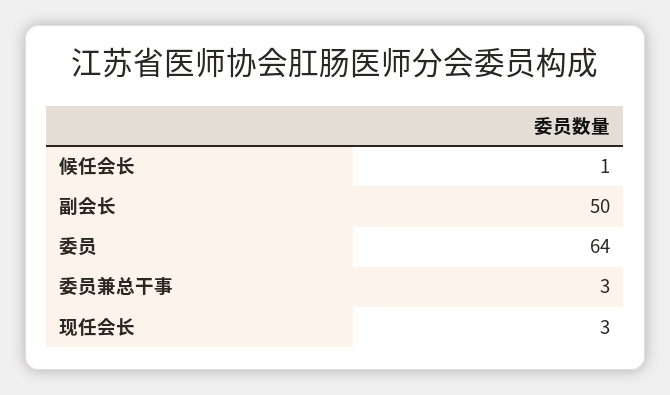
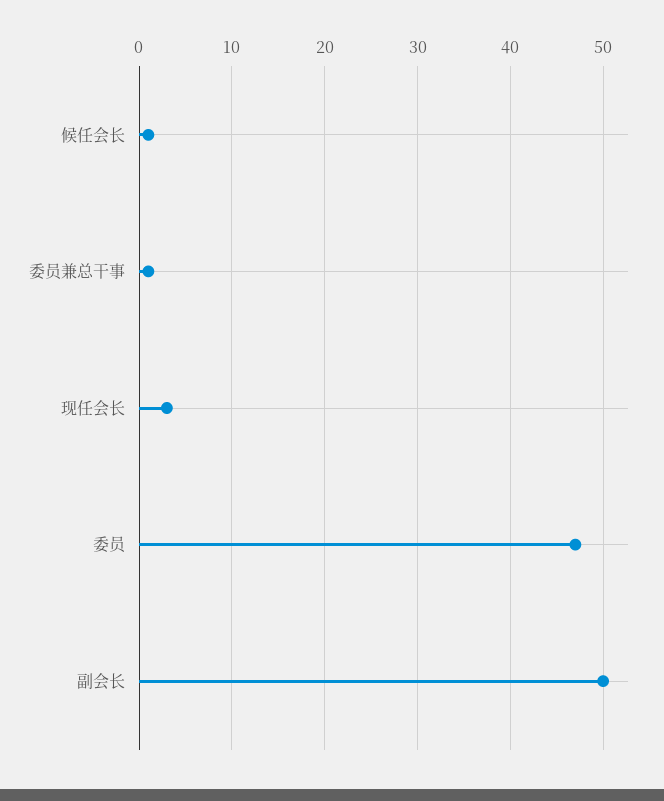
委员: 64 -> 47
委员兼总干事: 3 -> 1

